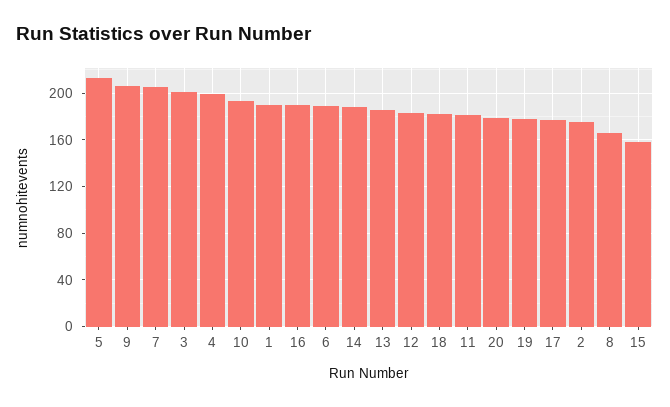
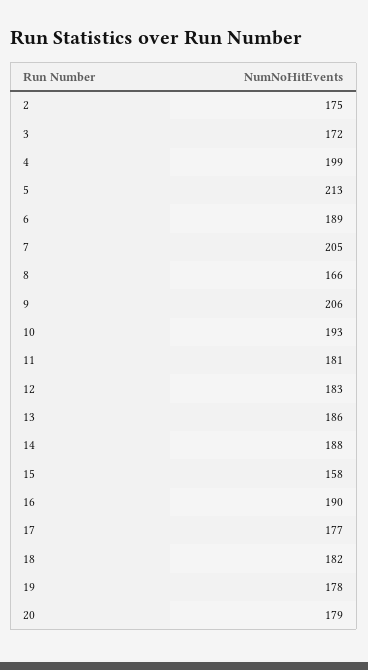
3: 200 -> 172
1: 190 -> none

